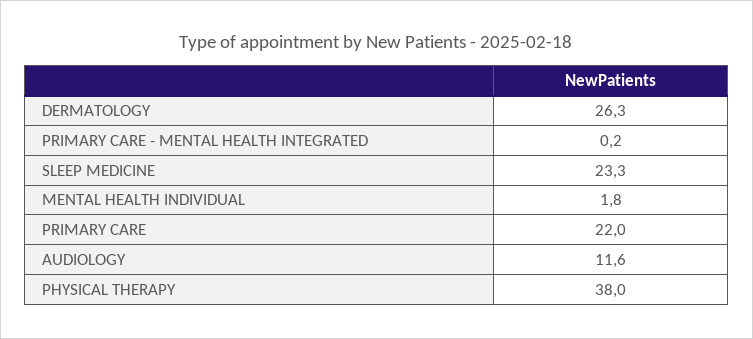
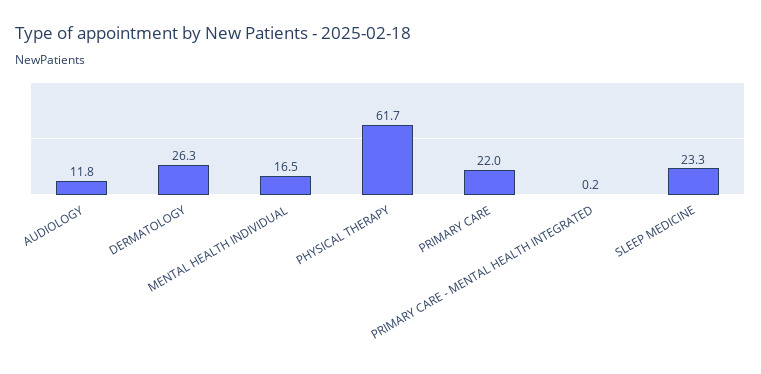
MENTAL HEALTH INDIVIDUAL: 1.8 -> 16.5
AUDIOLOGY: 11.6 -> 11.8
PHYSICAL THERAPY: 38 -> 61.7

